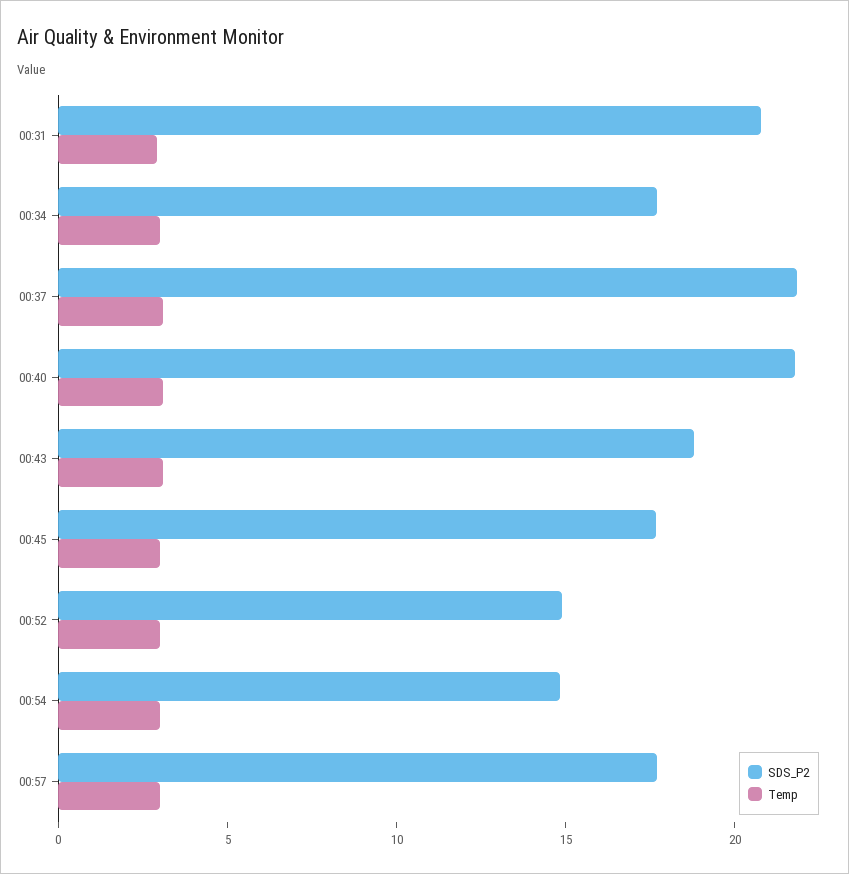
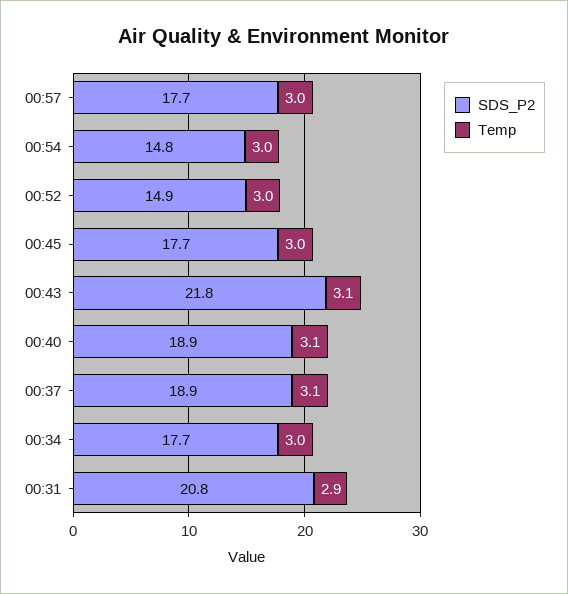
SDS_P2, 00:37: 22 -> 18.9
SDS_P2, 00:40: 22 -> 18.9
SDS_P2, 00:43: 19 -> 21.8

